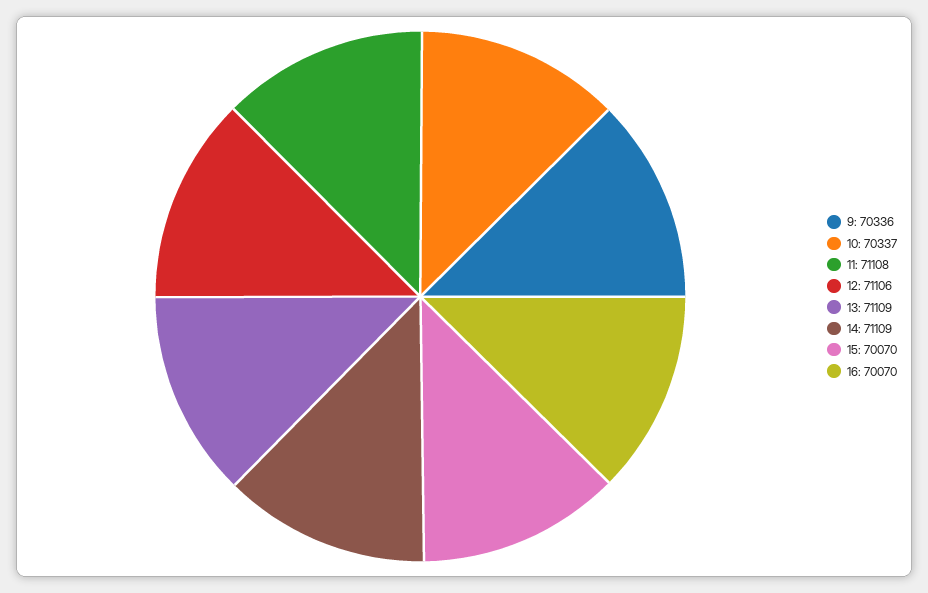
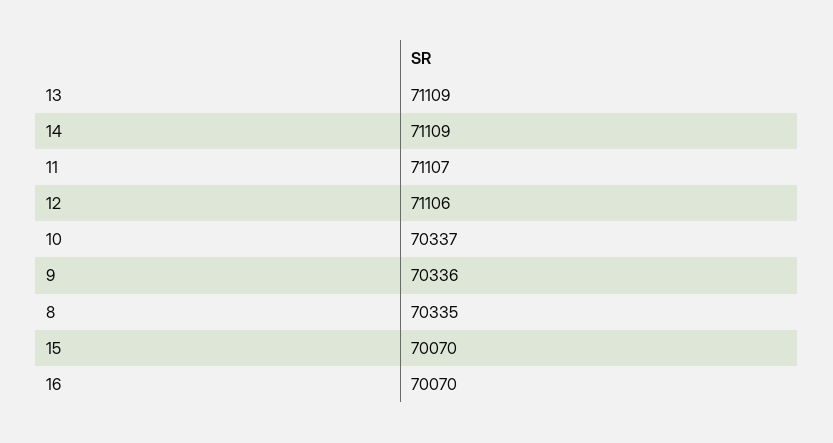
11: 71108 -> 71107
8: none -> 70335

